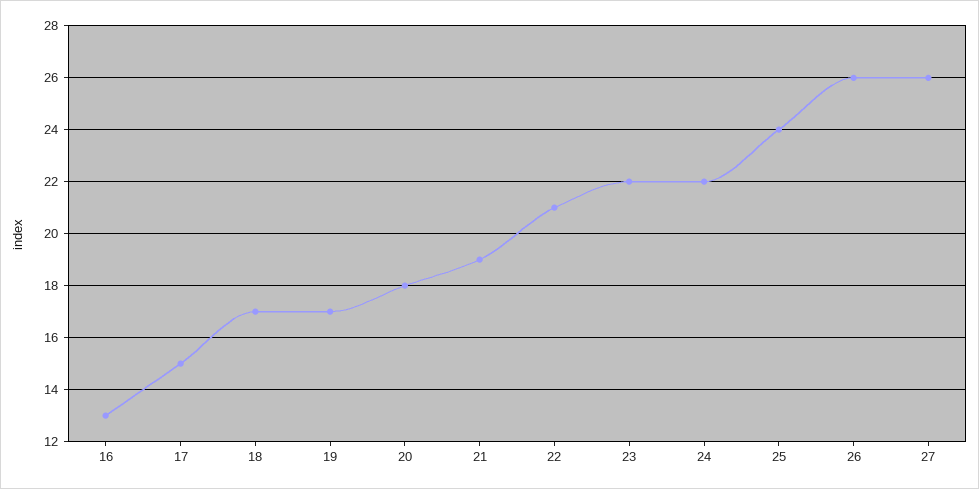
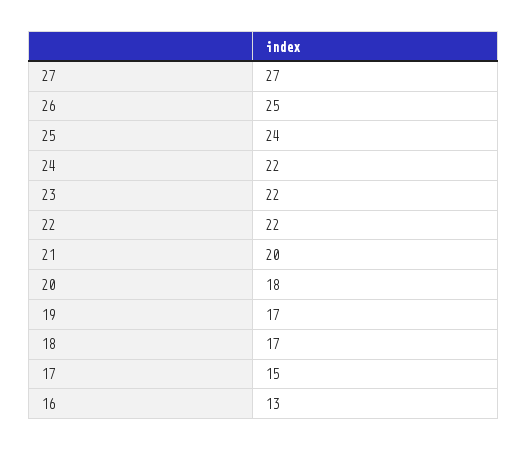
21: 19 -> 20
22: 21 -> 22
26: 26 -> 25
27: 26 -> 27

